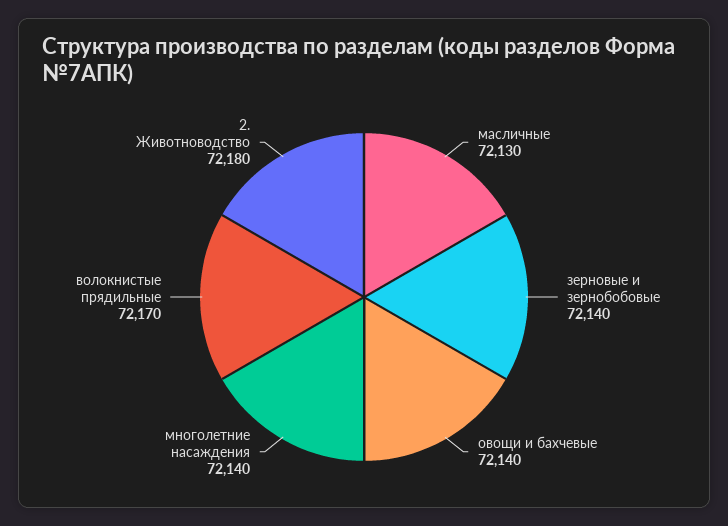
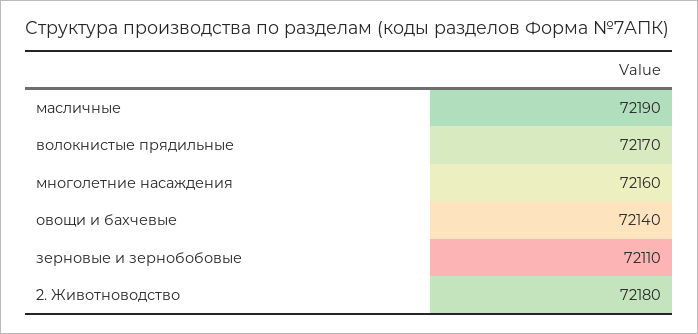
масличные: 72130 -> 72190
зерновые и зернобобовые: 72140 -> 72110
многолетние насаждения: 72140 -> 72160

